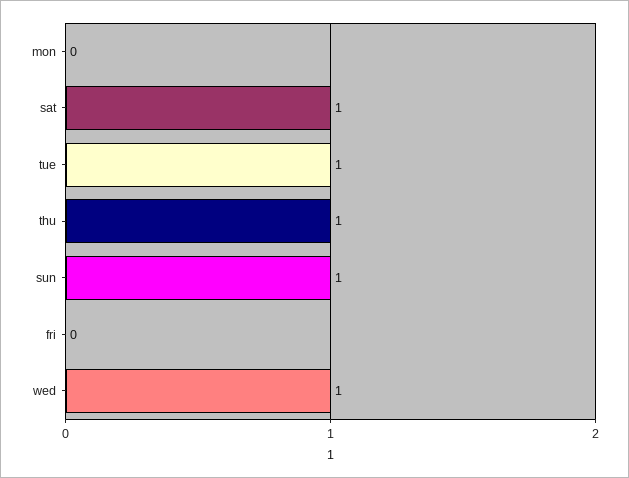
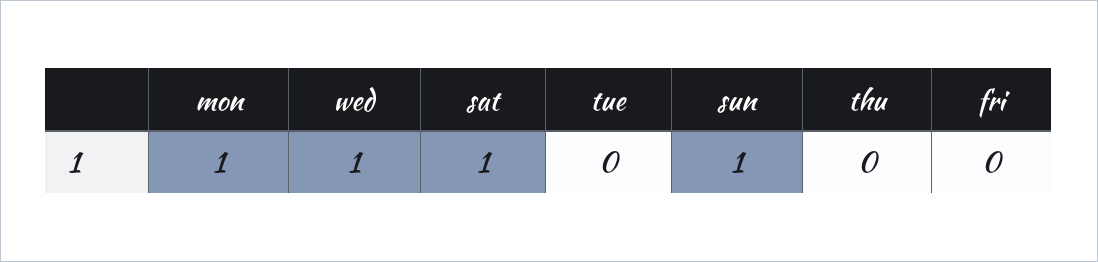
mon: 0 -> 1
tue: 1 -> 0
thu: 1 -> 0

